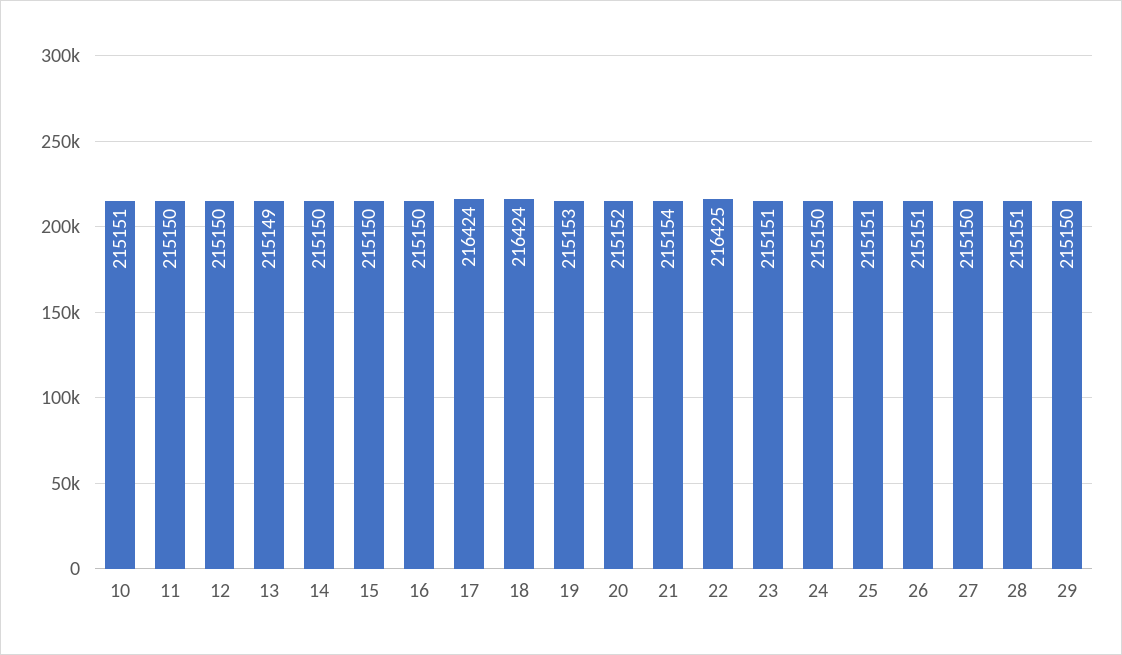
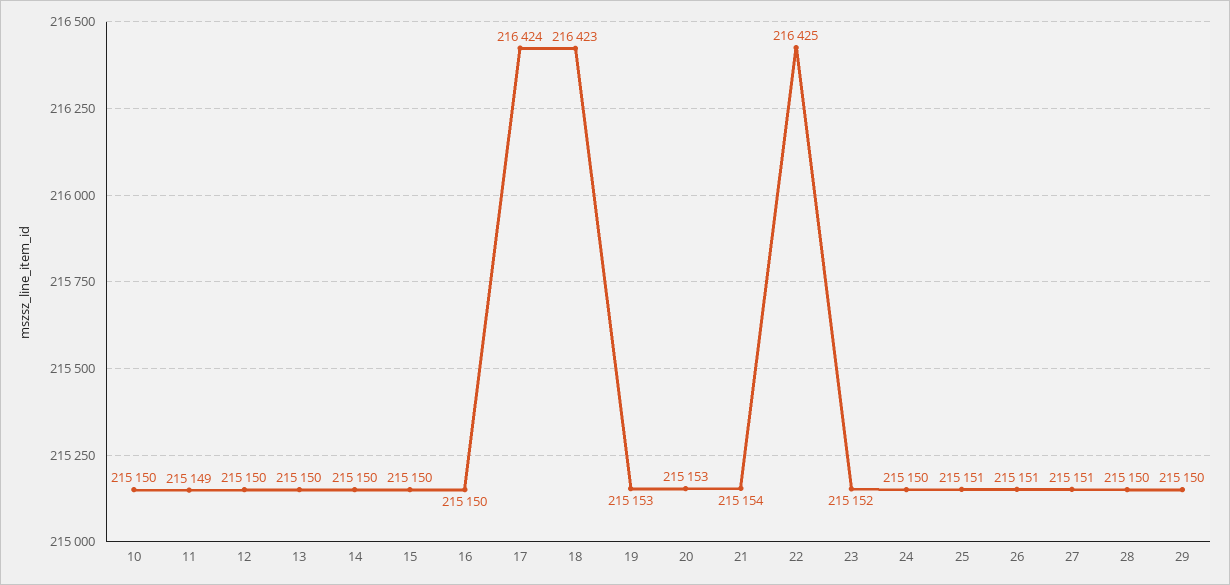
10: 215151 -> 215150
11: 215150 -> 215149
13: 215149 -> 215150
18: 216424 -> 216423
20: 215152 -> 215153
23: 215151 -> 215152
27: 215150 -> 215151
28: 215151 -> 215150

